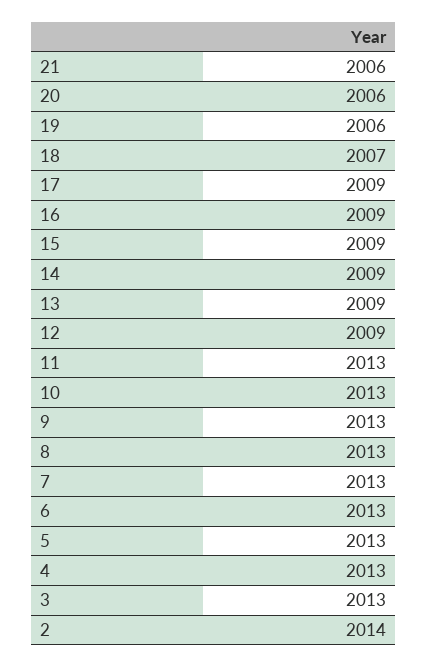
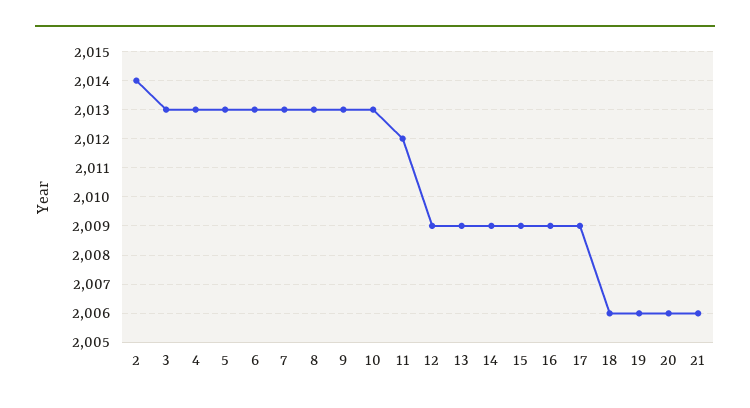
18: 2007 -> 2006
11: 2013 -> 2012

